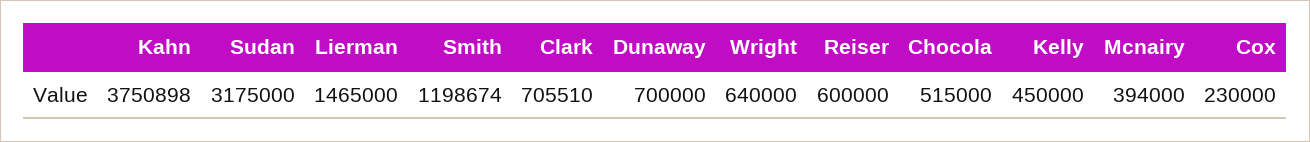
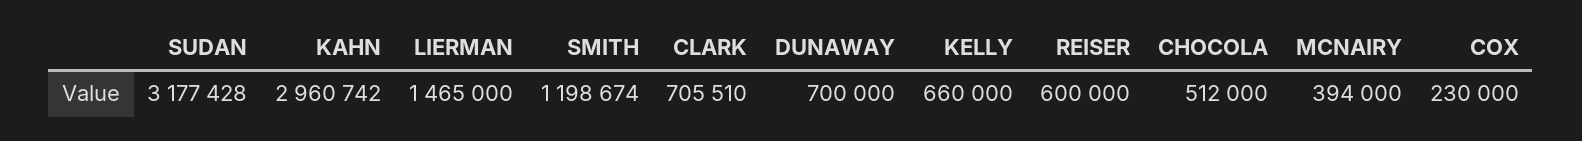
Kahn: 3750898 -> 2960742
Sudan: 3175000 -> 3177428
Wright: 640000 -> none
Chocola: 515000 -> 512000
Kelly: 450000 -> 660000

